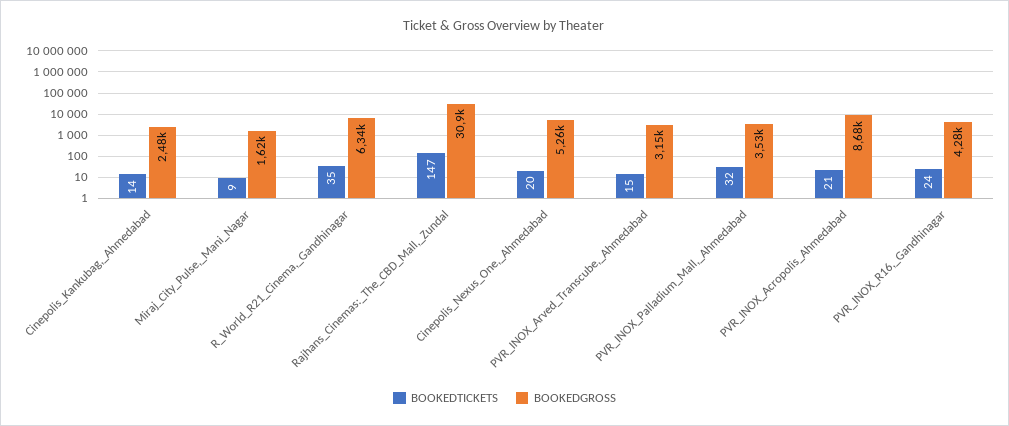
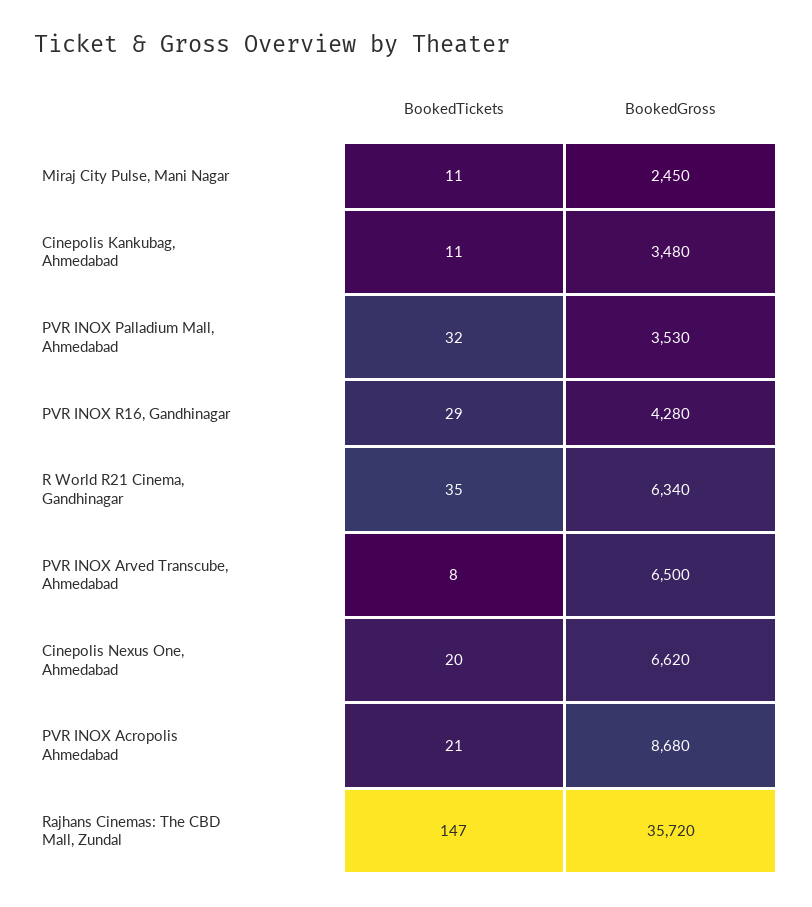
BOOKEDTICKETS, Cinepolis_Kankubag,_Ahmedabad: 14 -> 11
BOOKEDGROSS, Cinepolis_Kankubag,_Ahmedabad: 2480 -> 3480
BOOKEDTICKETS, Miraj_City_Pulse,_Mani_Nagar: 9 -> 11
BOOKEDGROSS, Miraj_City_Pulse,_Mani_Nagar: 1620 -> 2450
BOOKEDGROSS, Rajhans_Cinemas:_The_CBD_Mall,_Zundal: 30900 -> 35720
BOOKEDGROSS, Cinepolis_Nexus_One,_Ahmedabad: 5260 -> 6620
BOOKEDTICKETS, PVR_INOX_Arved_Transcube,_Ahmedabad: 15 -> 8
BOOKEDGROSS, PVR_INOX_Arved_Transcube,_Ahmedabad: 3150 -> 6500
BOOKEDTICKETS, PVR_INOX_R16,_Gandhinagar: 24 -> 29

